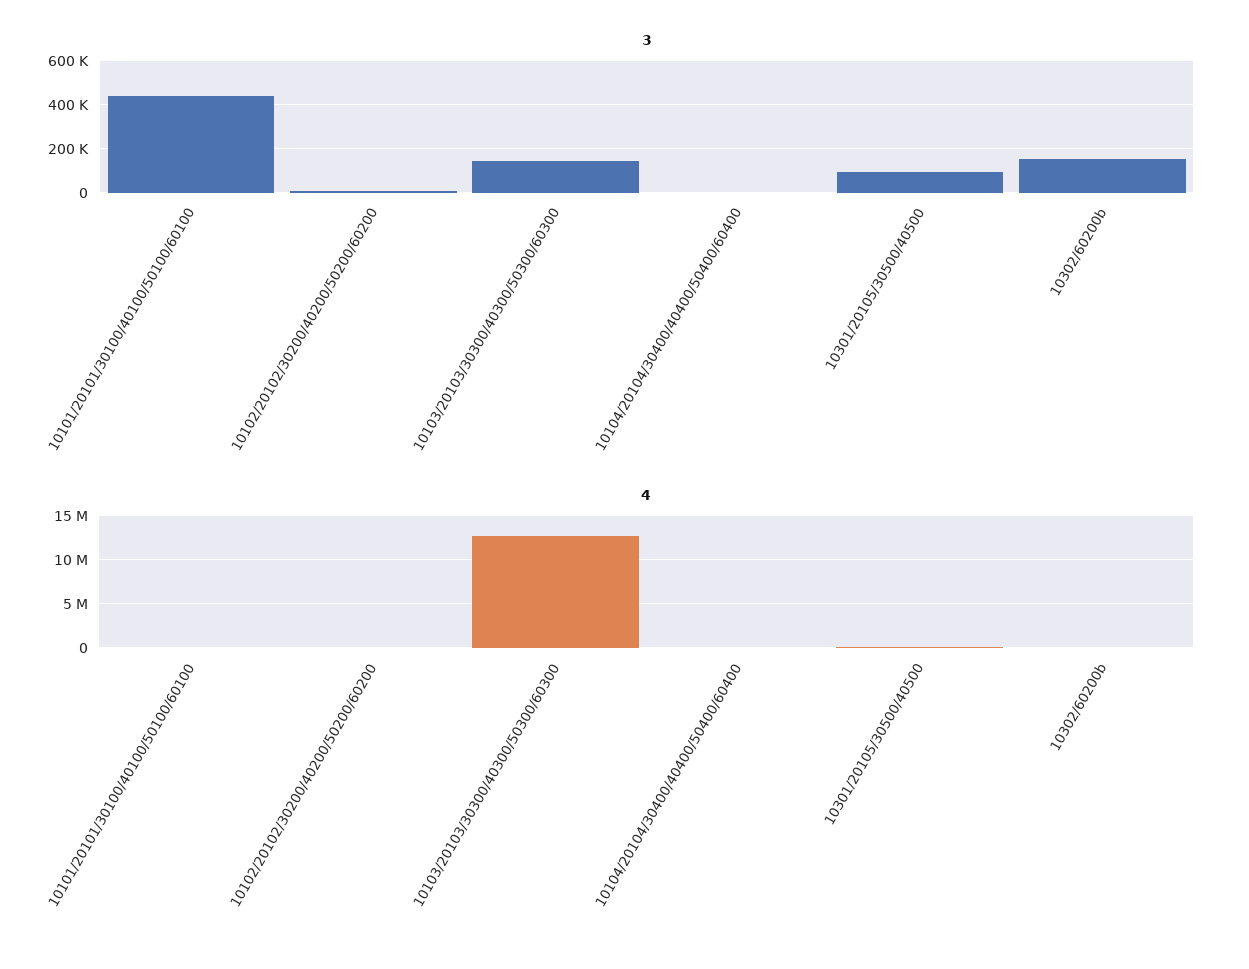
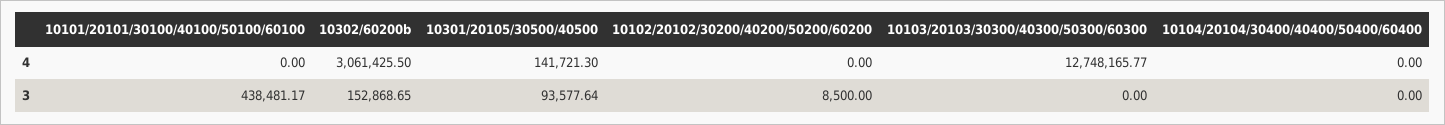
3, 10103/20103/30300/40300/50300/60300: 150000 -> 0
4, 10302/60200b: 0 -> 3061425.5

